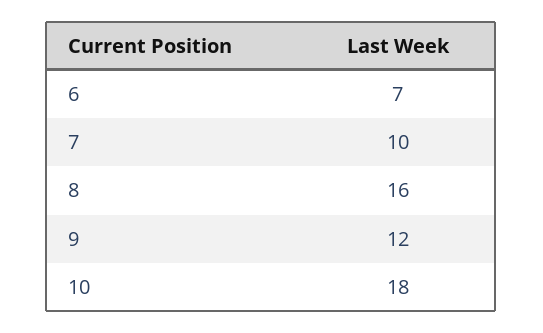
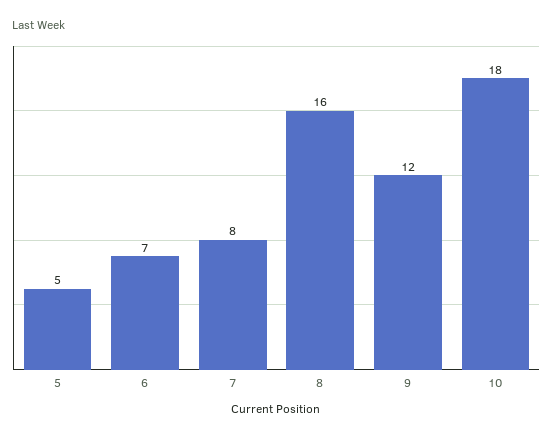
7: 10 -> 8
5: none -> 5

